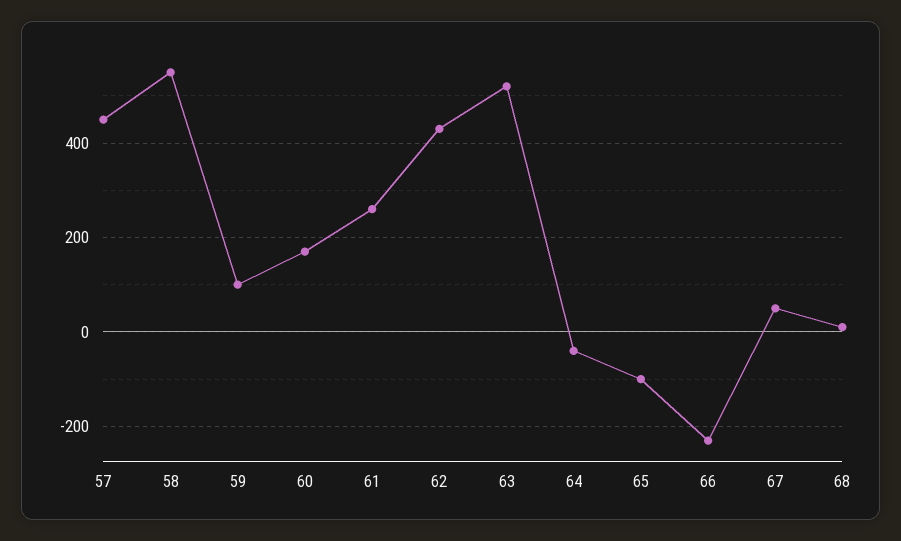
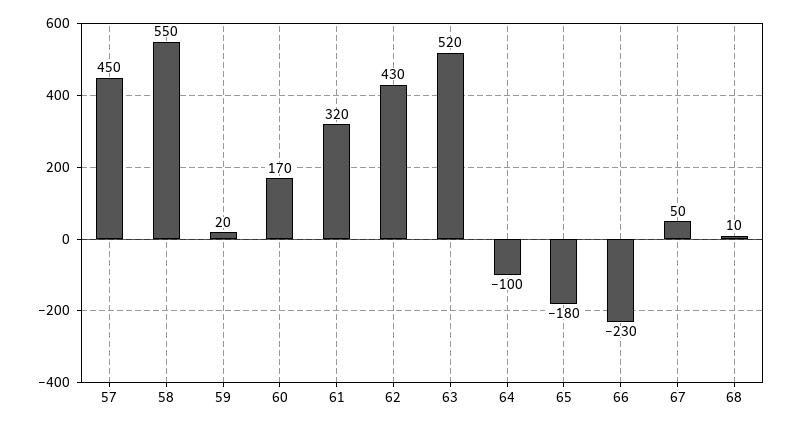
59: 100 -> 20
61: 260 -> 320
64: -40 -> -100
65: -100 -> -180

